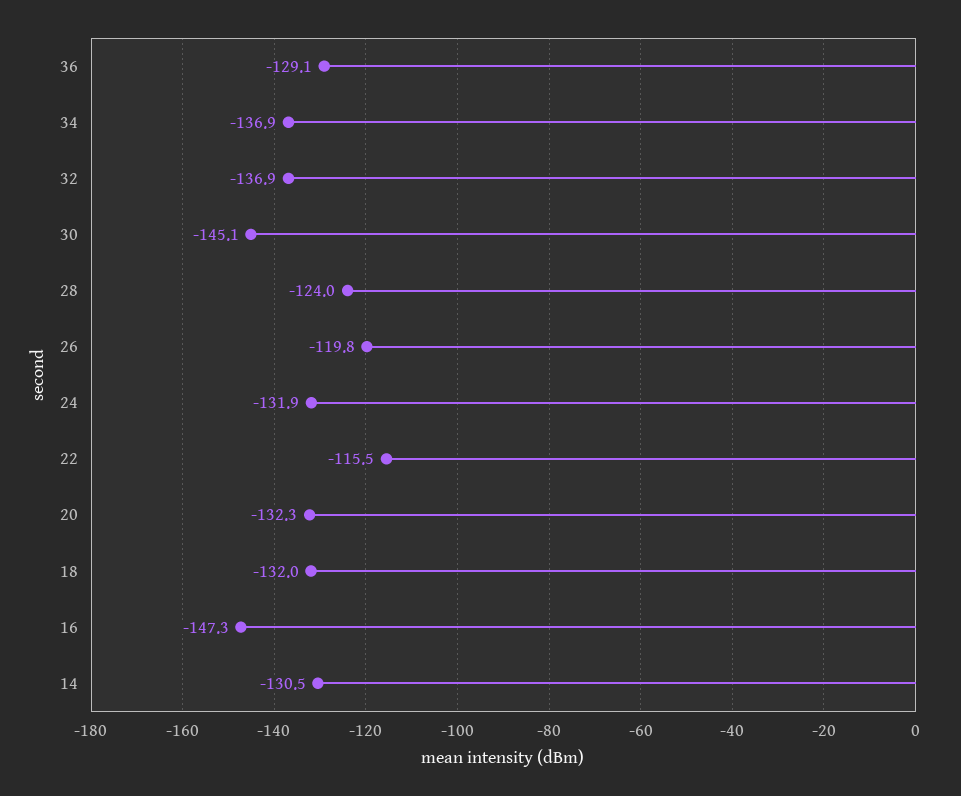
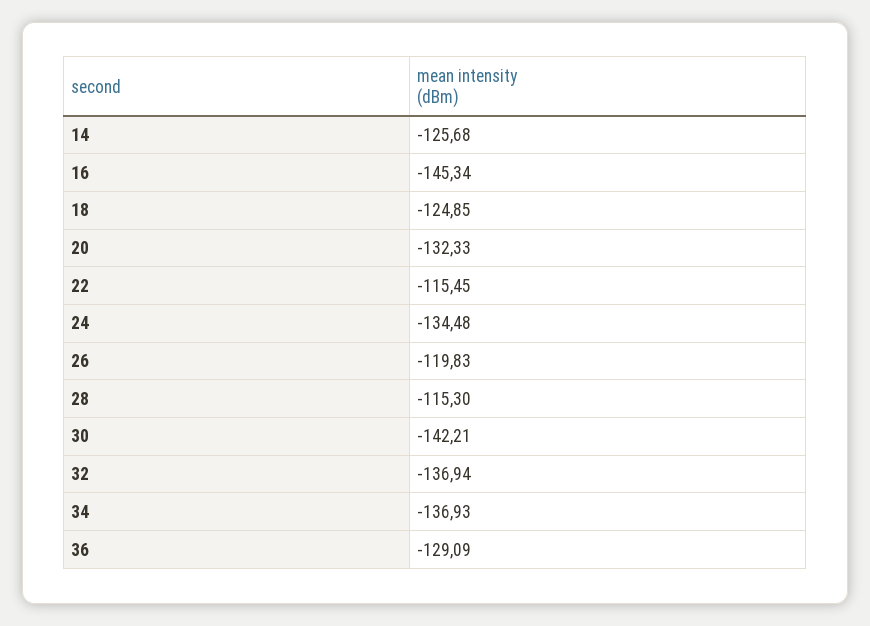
30: -145.1 -> -142.21
28: -124 -> -115.3
24: -131.9 -> -134.48
18: -132 -> -124.85
16: -147.3 -> -145.34
14: -130.5 -> -125.68

